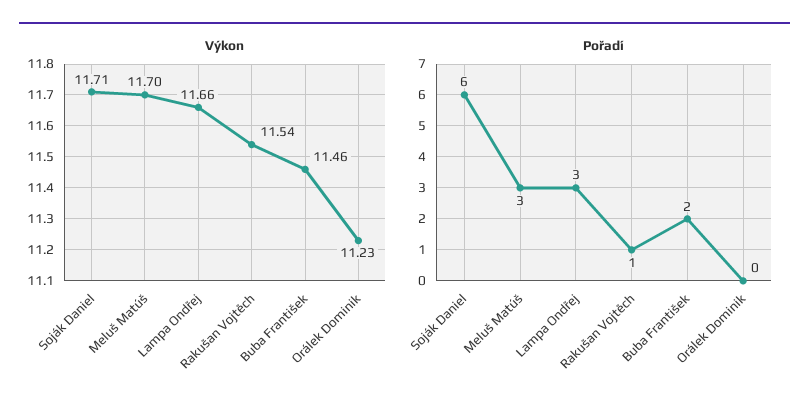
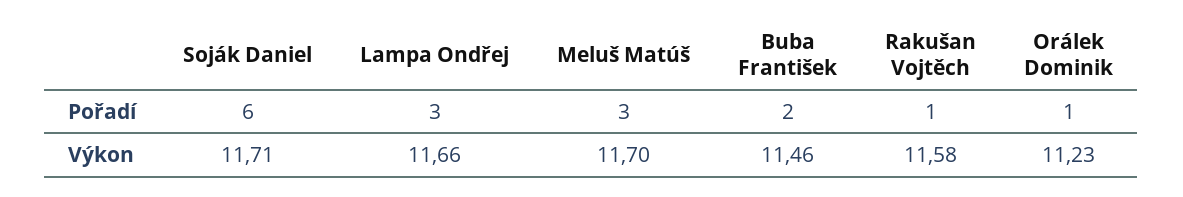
Výkon, Rakušan Vojtěch: 11.54 -> 11.58
Pořadí, Orálek Dominik: 0 -> 1

